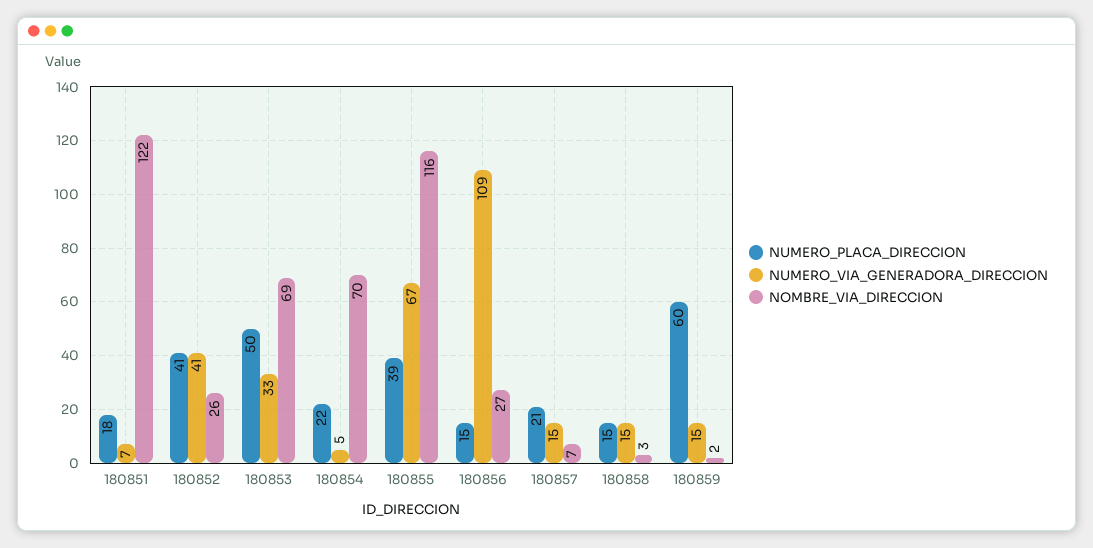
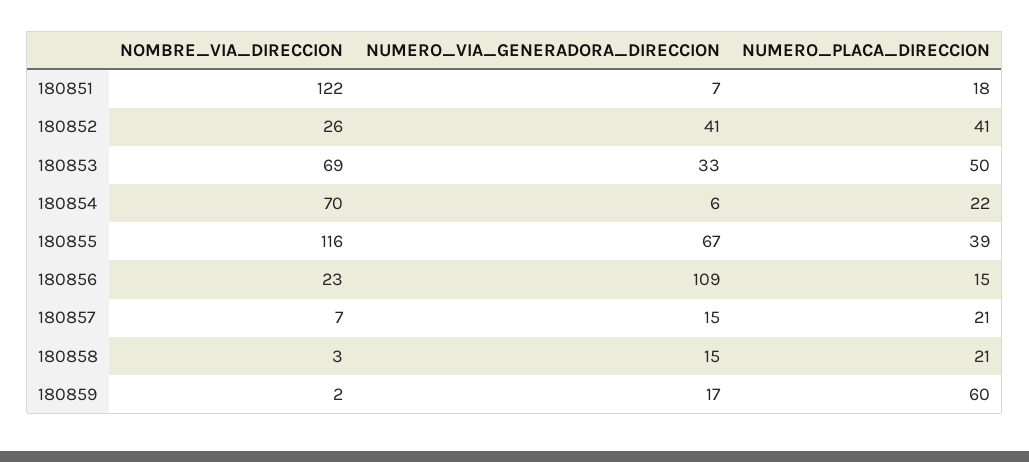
NUMERO_VIA_GENERADORA_DIRECCION, 180854: 5 -> 6
NOMBRE_VIA_DIRECCION, 180856: 27 -> 23
NUMERO_PLACA_DIRECCION, 180858: 15 -> 21
NUMERO_VIA_GENERADORA_DIRECCION, 180859: 15 -> 17

